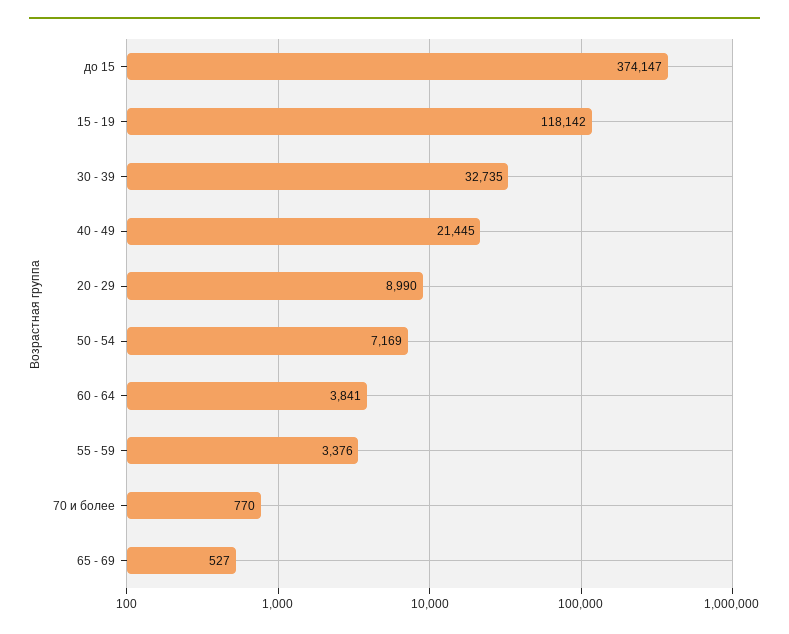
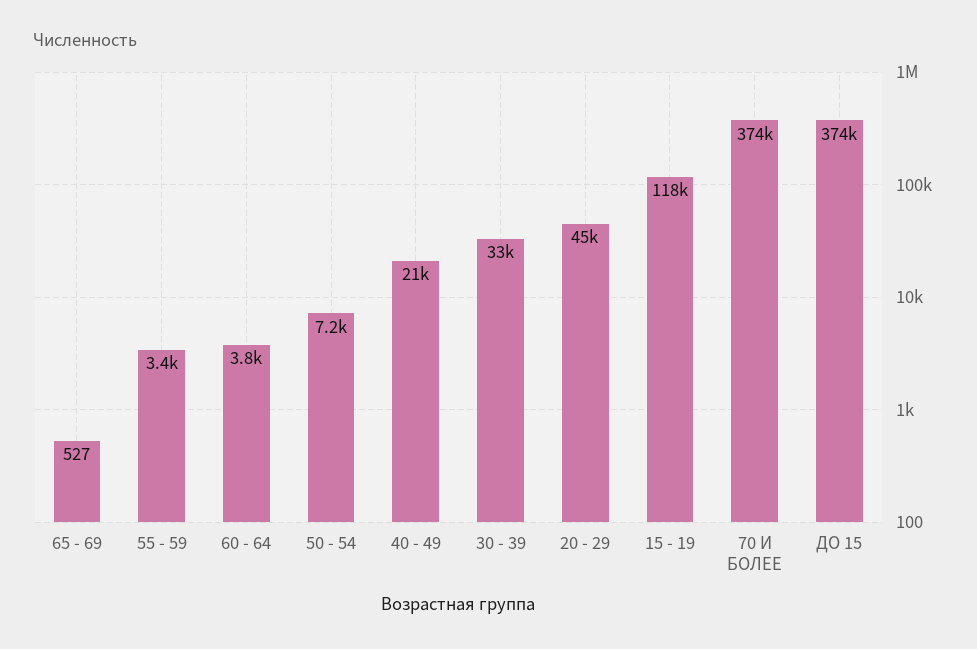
20 - 29: 8990 -> 45000
70 и более: 770 -> 374000

